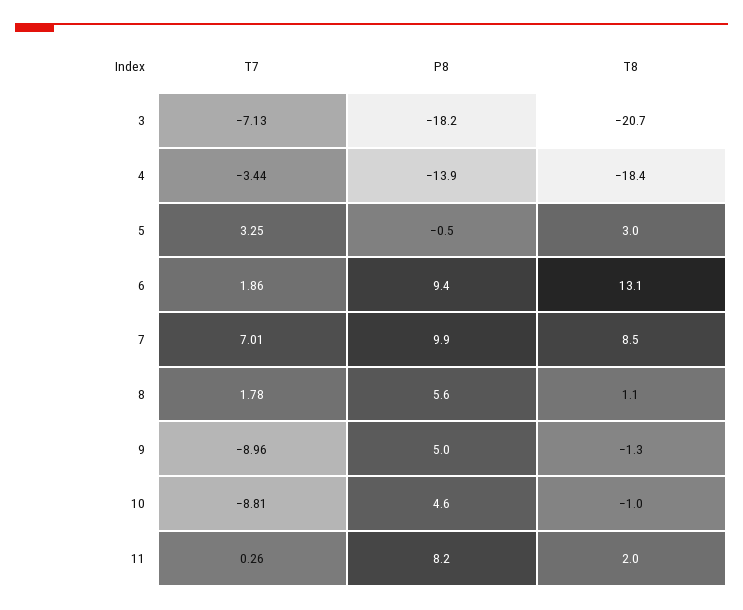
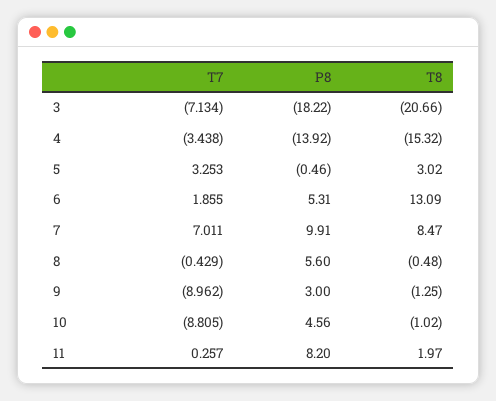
T8, 4: -18.4 -> -15.32
P8, 6: 9.4 -> 5.31
T7, 8: 1.78 -> -0.429
T8, 8: 1.1 -> -0.48
P8, 9: 5 -> 3

